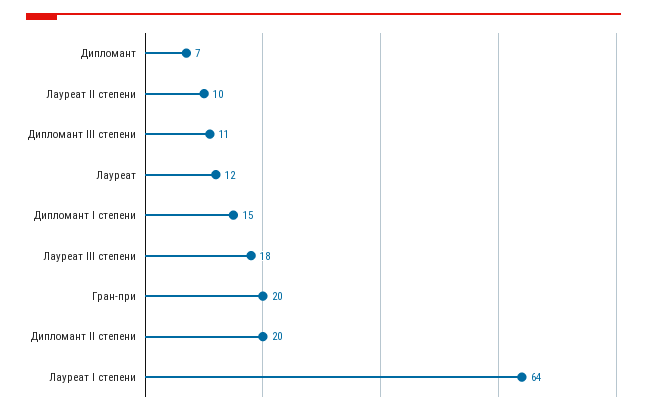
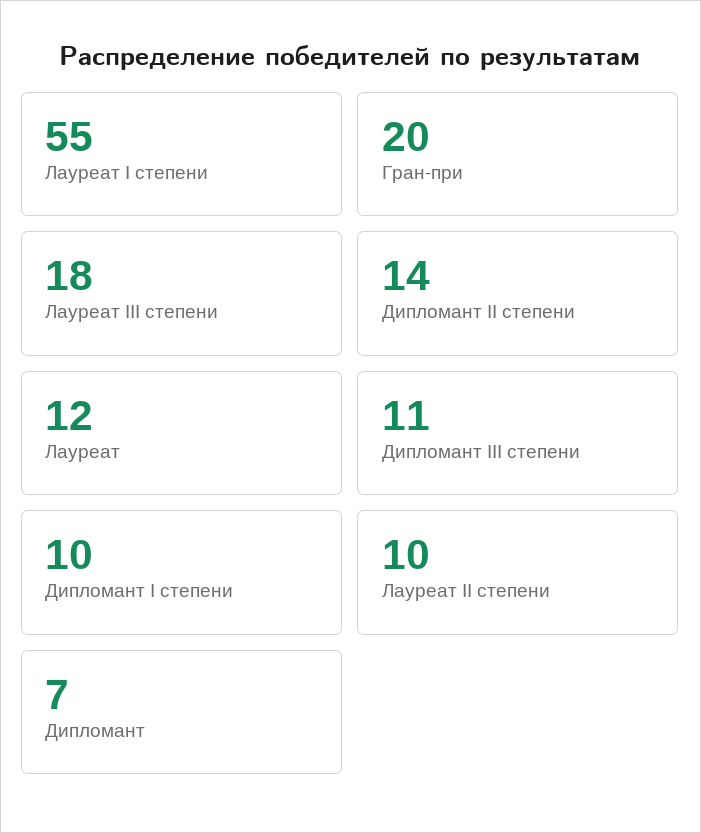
Дипломант I степени: 15 -> 10
Дипломант II степени: 20 -> 14
Лауреат I степени: 64 -> 55

